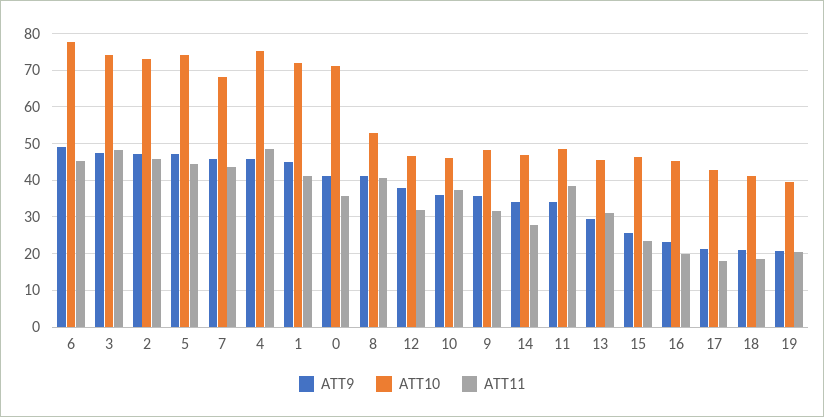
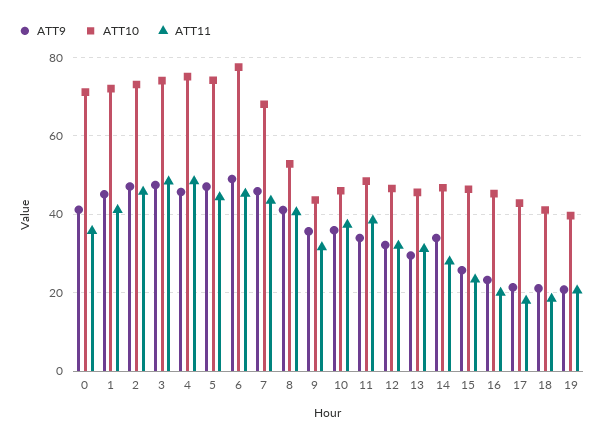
ATT9, 12: 38 -> 32
ATT10, 9: 48 -> 44

